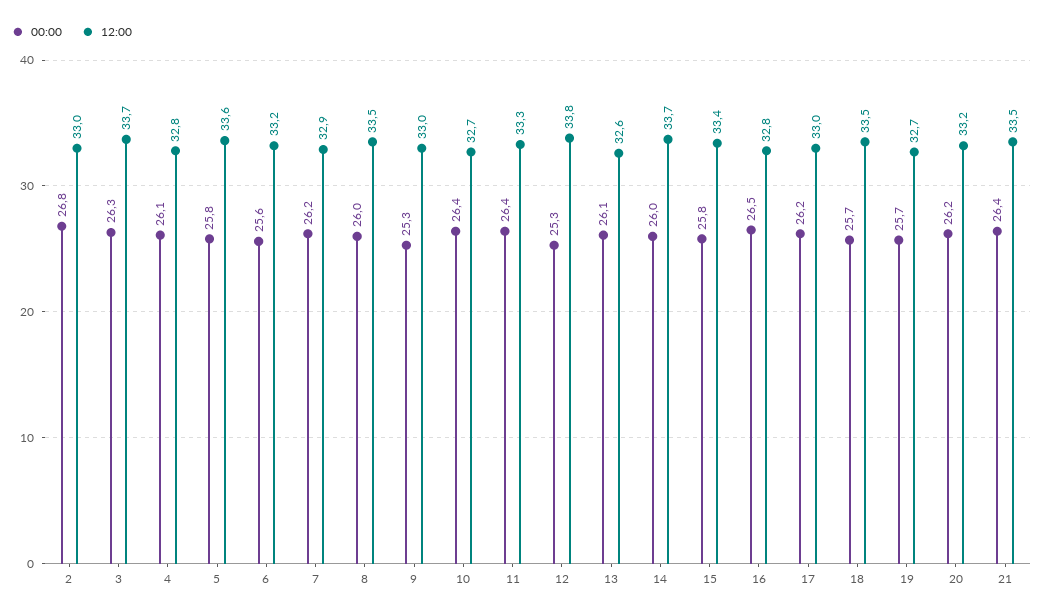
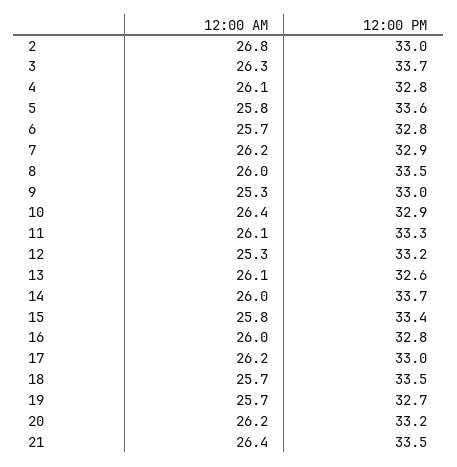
00:00, 6: 25.6 -> 25.7
12:00, 6: 33.2 -> 32.8
12:00, 10: 32.7 -> 32.9
00:00, 11: 26.4 -> 26.1
12:00, 12: 33.8 -> 33.2
00:00, 16: 26.5 -> 26

